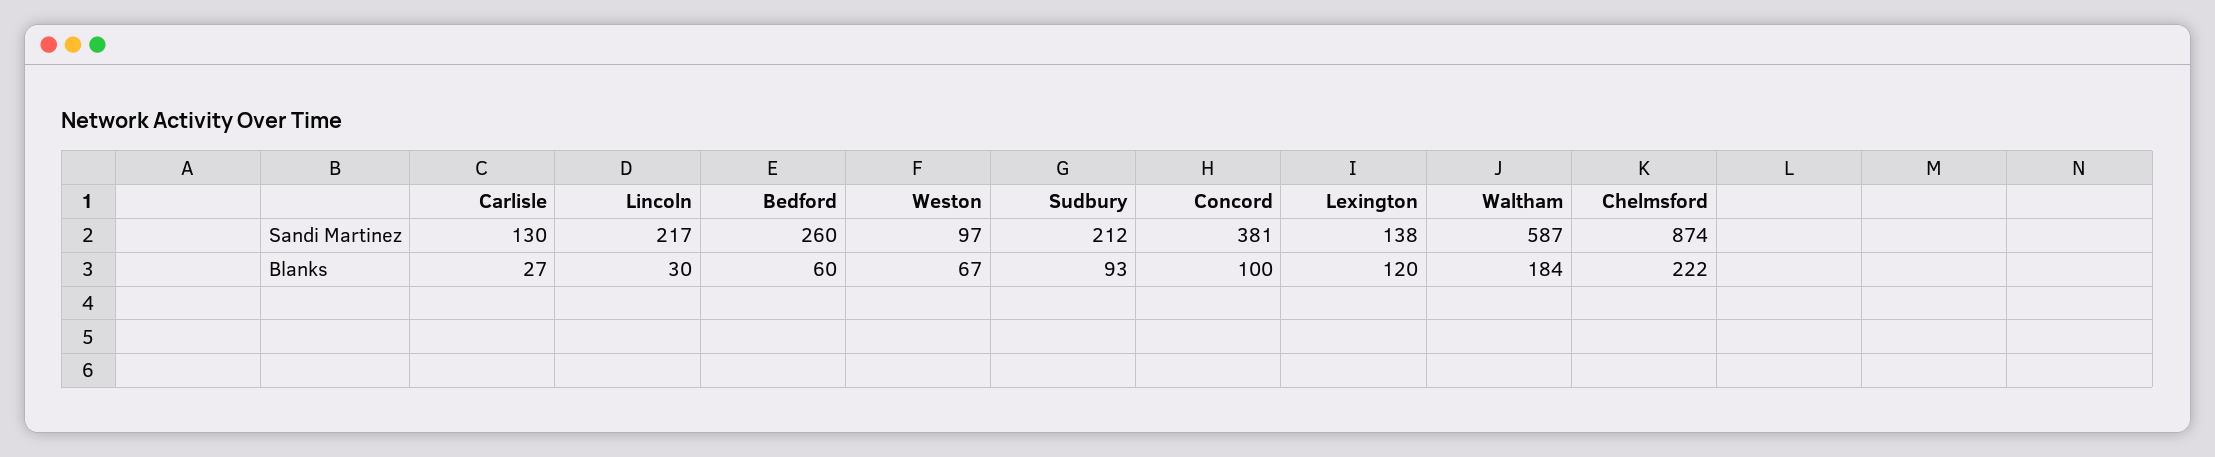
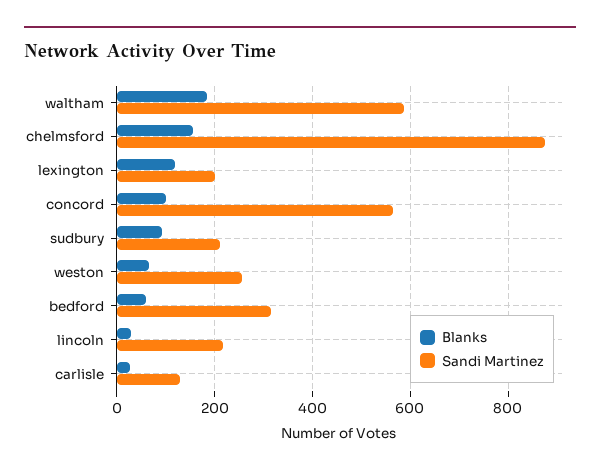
Sandi Martinez, Bedford: 260 -> 320
Sandi Martinez, Weston: 97 -> 260
Sandi Martinez, Concord: 381 -> 560
Sandi Martinez, Lexington: 138 -> 200
Blanks, Chelmsford: 222 -> 160

